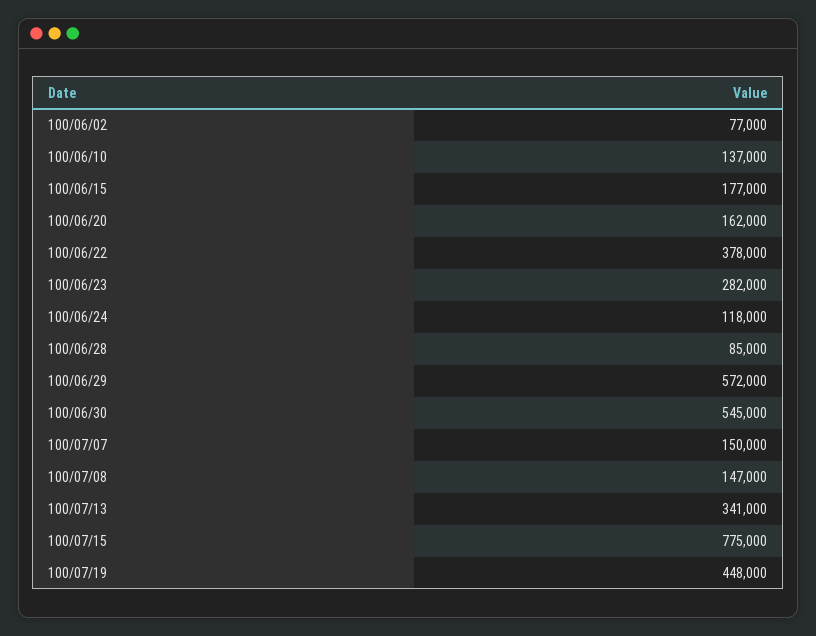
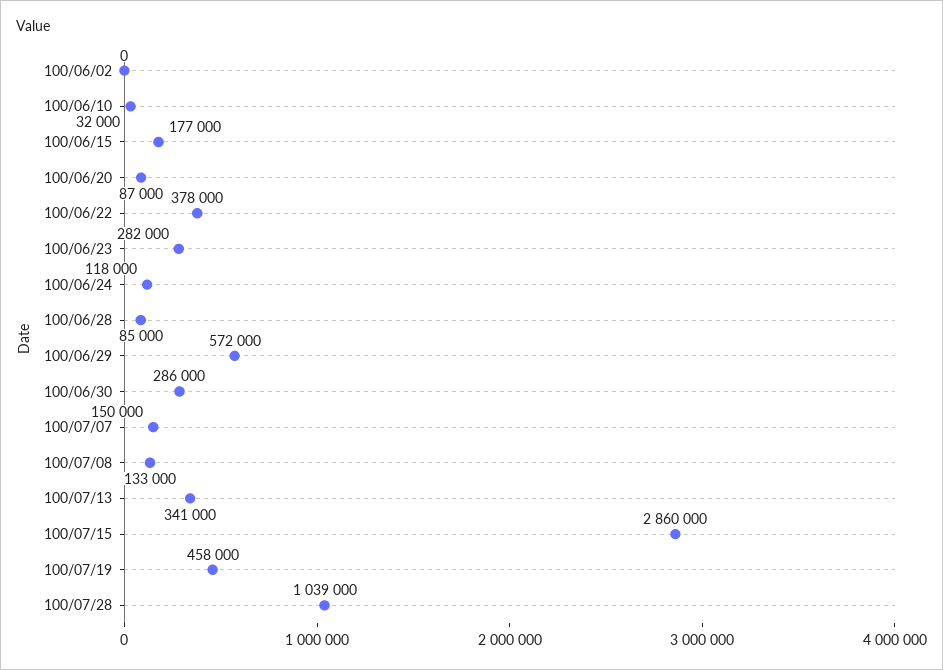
100/06/02: 77000 -> 0
100/06/10: 137000 -> 32000
100/06/20: 162000 -> 87000
100/06/30: 545000 -> 286000
100/07/08: 147000 -> 133000
100/07/15: 775000 -> 2860000
100/07/19: 448000 -> 458000
100/07/28: none -> 1039000

